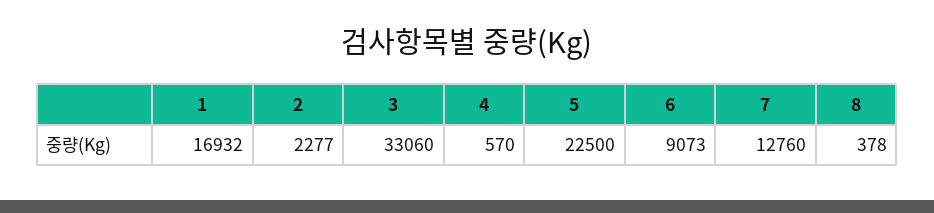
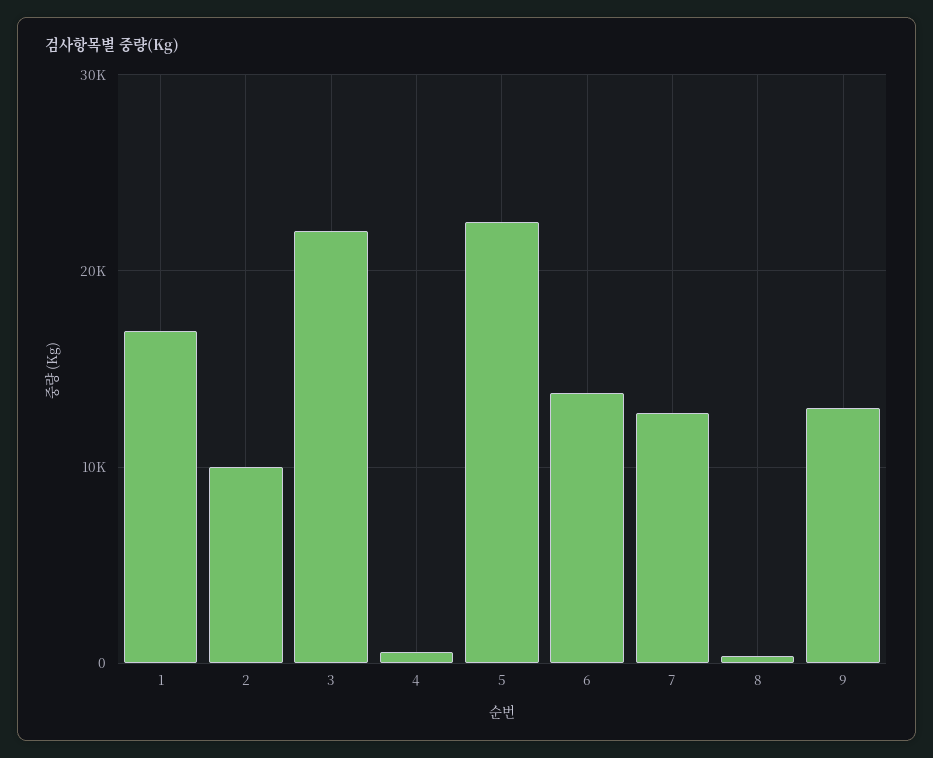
2: 2277 -> 10000
3: 33060 -> 22000
6: 9073 -> 14000
9: none -> 13000

